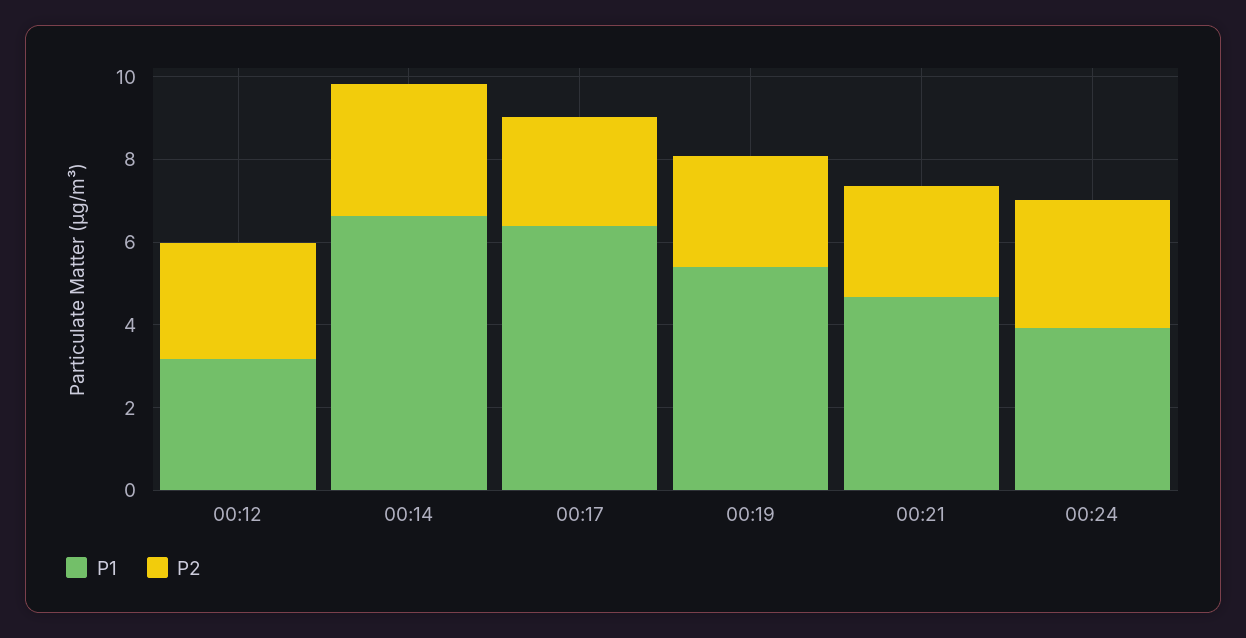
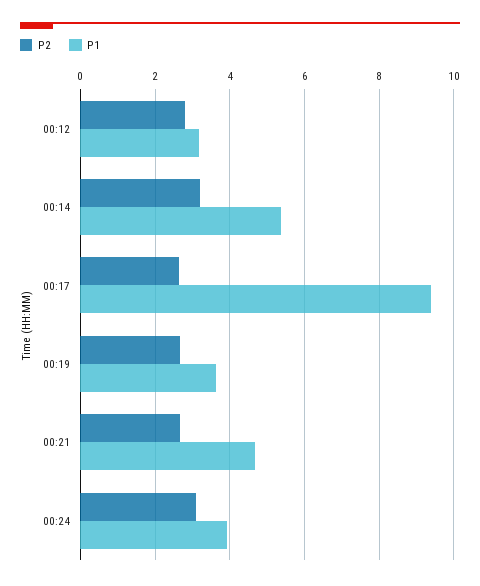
P1, 00:14: 6.5 -> 5.4
P1, 00:17: 6.5 -> 9.4
P1, 00:19: 5.5 -> 3.6

